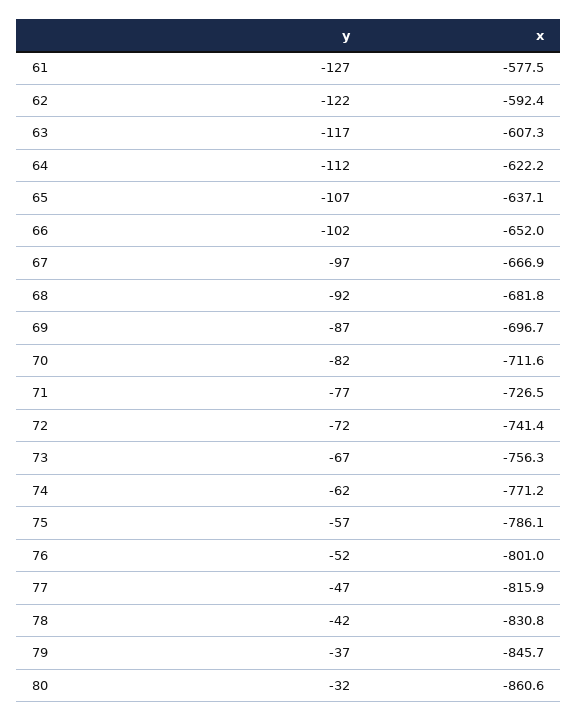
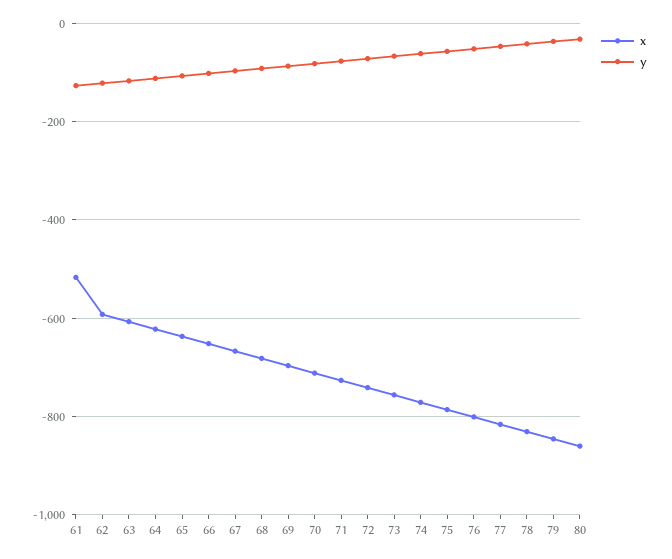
x, 61: -577.5 -> -520

